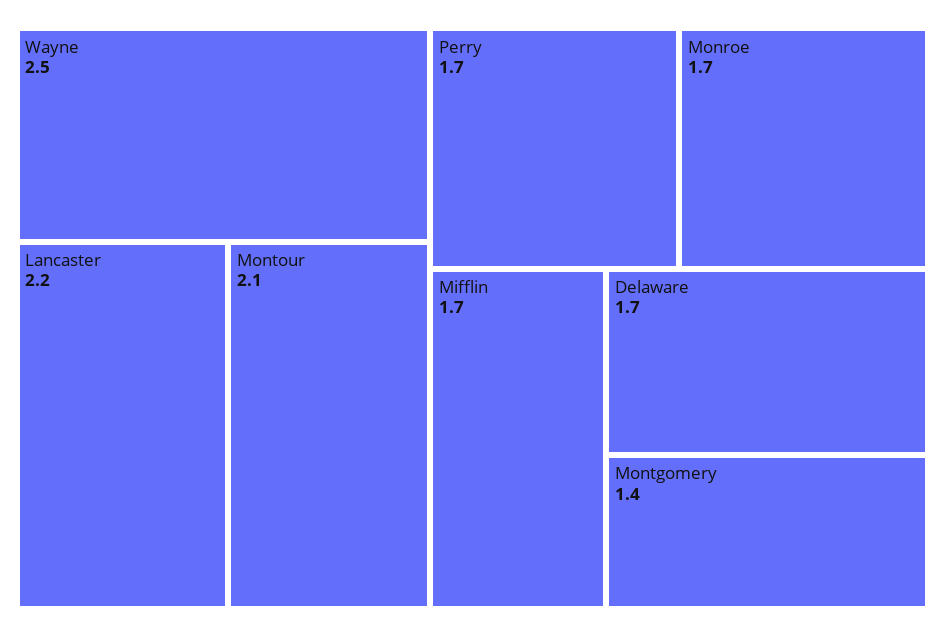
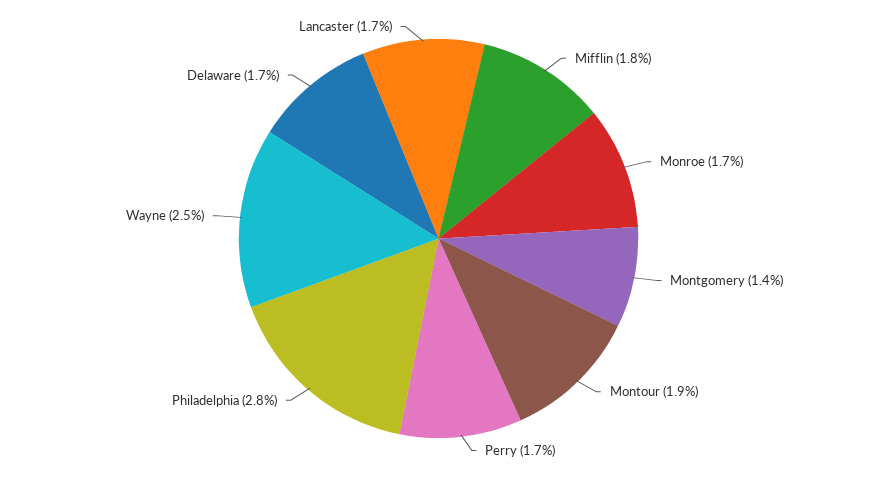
Lancaster: 2.2 -> 1.7
Montour: 2.1 -> 1.9
Mifflin: 1.7 -> 1.8
Philadelphia: none -> 2.8

